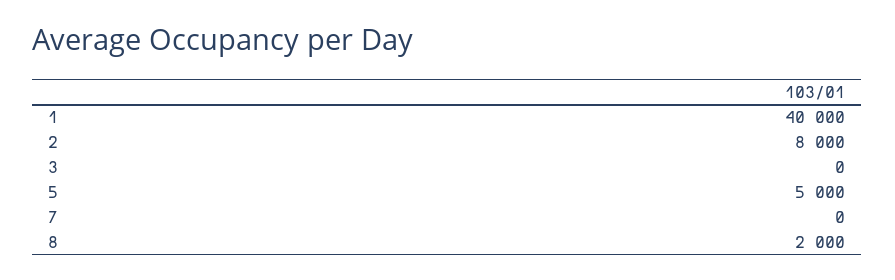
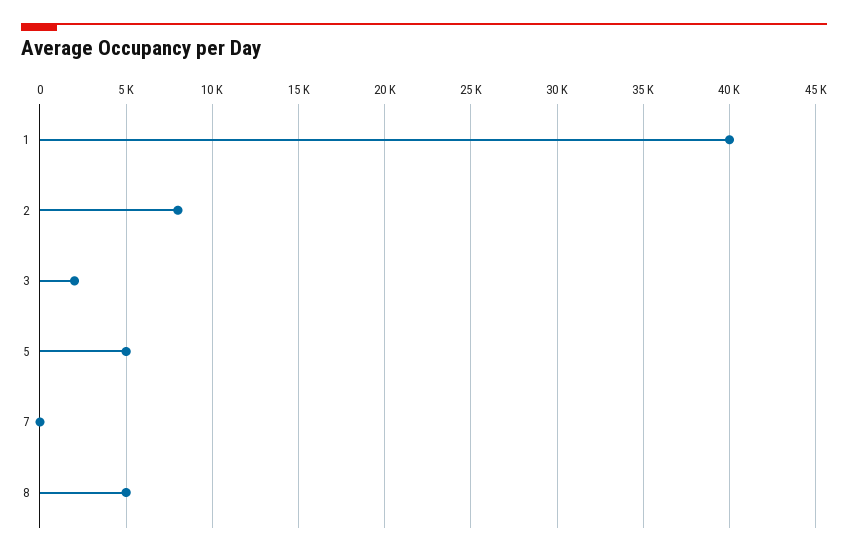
3: 0 -> 2000
8: 2000 -> 5000

